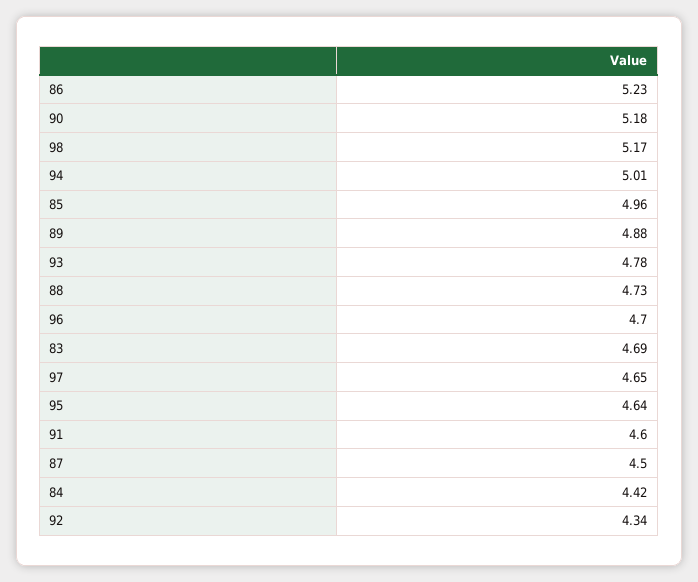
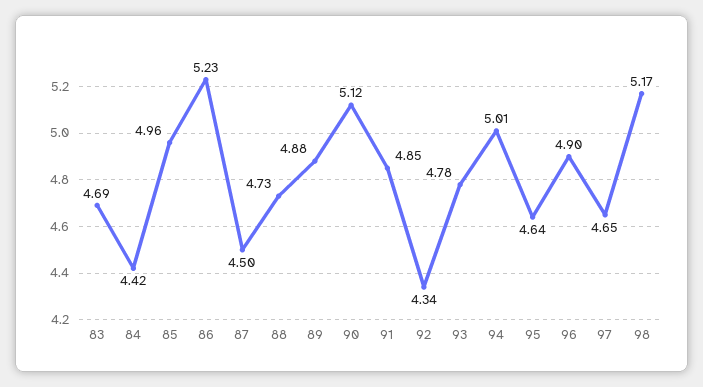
90: 5.18 -> 5.12
96: 4.7 -> 4.9
91: 4.6 -> 4.85

